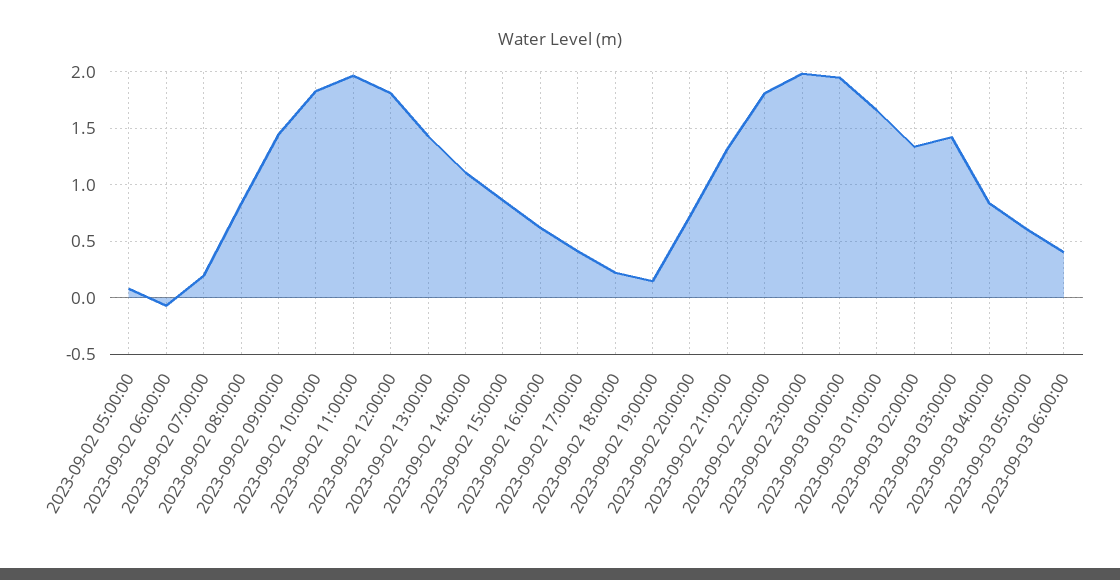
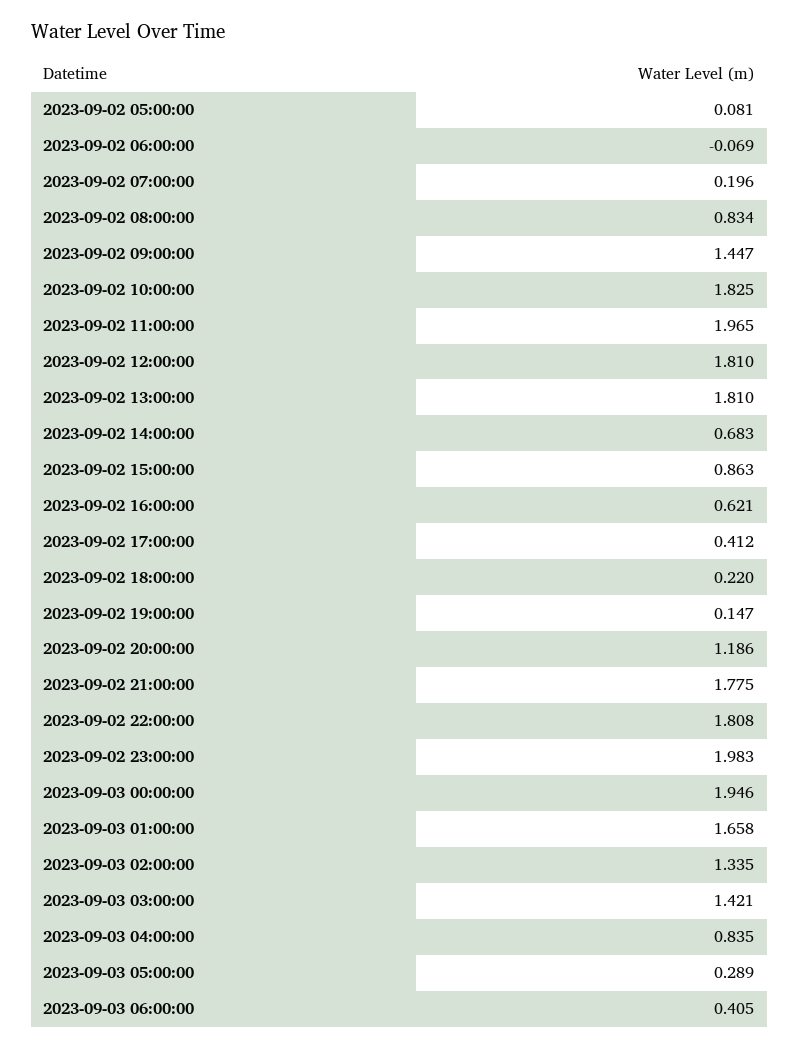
2023-09-02 13:00:00: 1.4 -> 1.81
2023-09-02 14:00:00: 1.1 -> 0.683
2023-09-02 20:00:00: 0.7 -> 1.186
2023-09-02 21:00:00: 1.3 -> 1.775
2023-09-03 05:00:00: 0.6 -> 0.289

